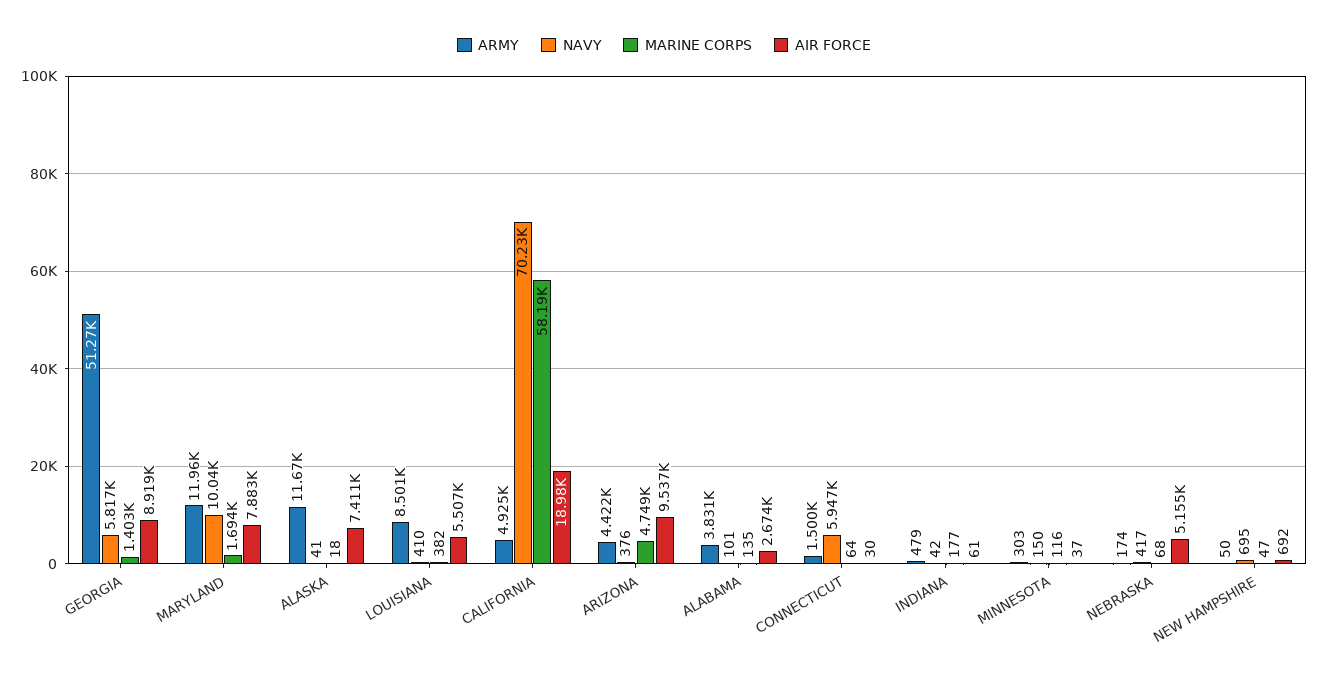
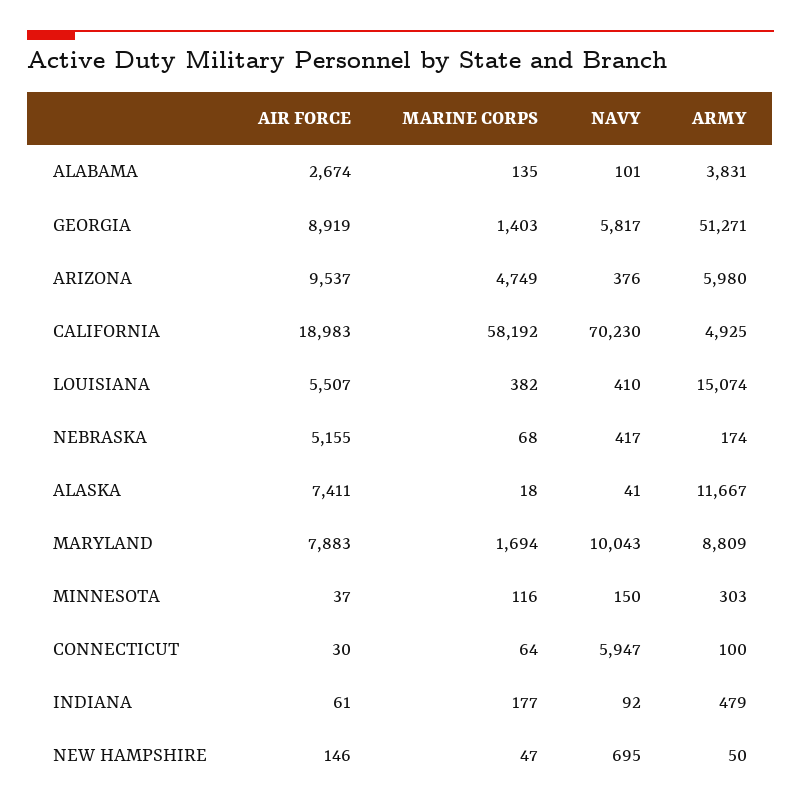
ARMY, MARYLAND: 11960 -> 8809
ARMY, LOUISIANA: 8501 -> 15074
ARMY, ARIZONA: 4422 -> 5980
ARMY, CONNECTICUT: 1500 -> 100
NAVY, INDIANA: 42 -> 92
AIR FORCE, NEW HAMPSHIRE: 692 -> 146

